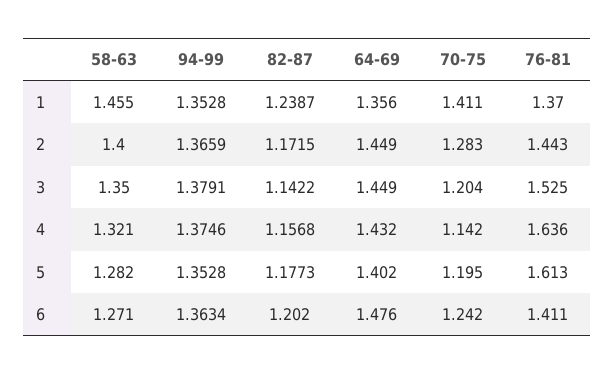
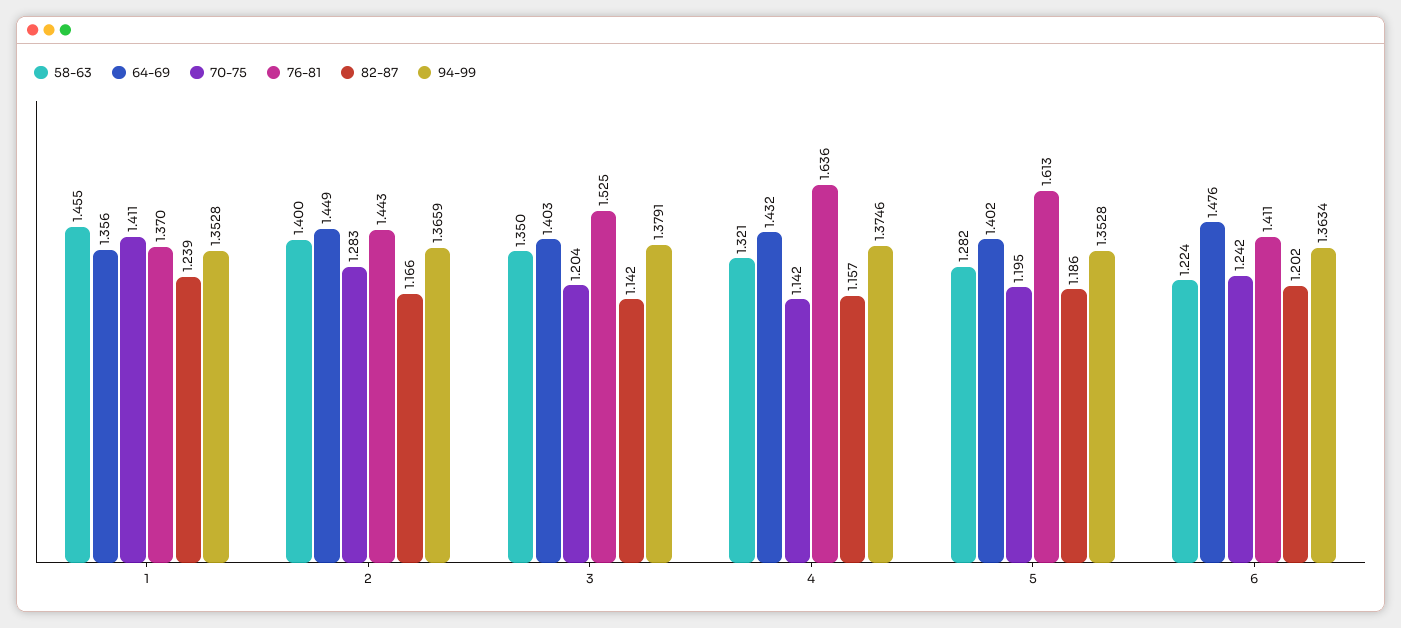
82-87, 2: 1.1715 -> 1.166
64-69, 3: 1.449 -> 1.403
82-87, 5: 1.1773 -> 1.186
58-63, 6: 1.271 -> 1.224

